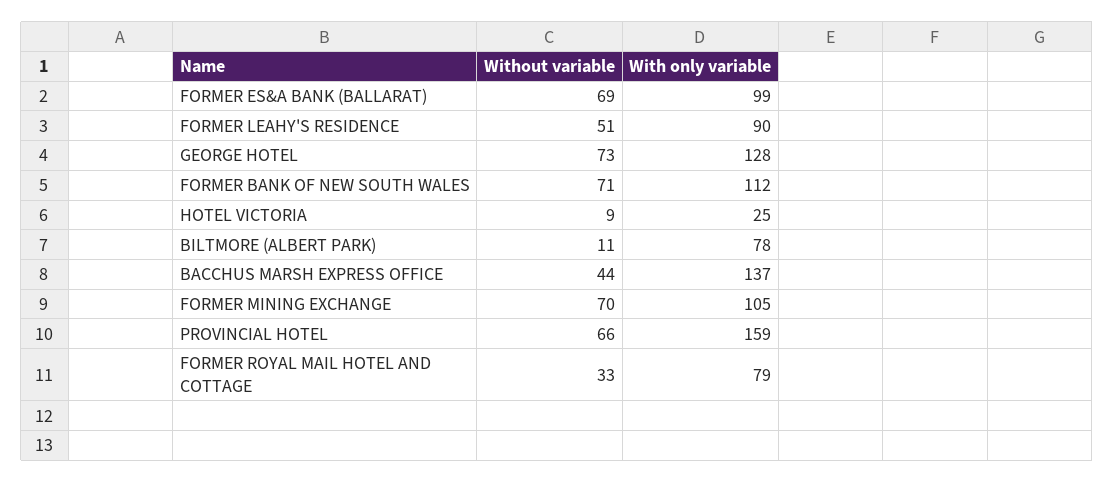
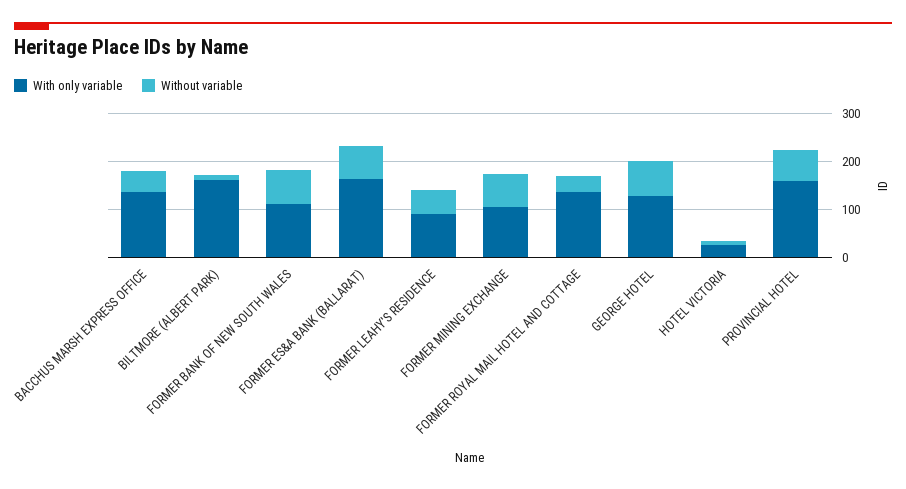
With only variable, FORMER ES&A BANK (BALLARAT): 99 -> 160
With only variable, BILTMORE (ALBERT PARK): 78 -> 160
With only variable, FORMER ROYAL MAIL HOTEL AND COTTAGE: 79 -> 140

